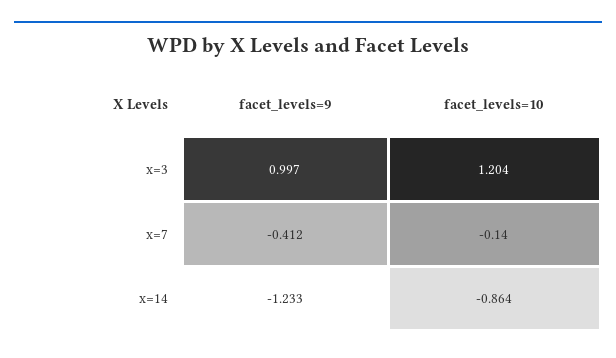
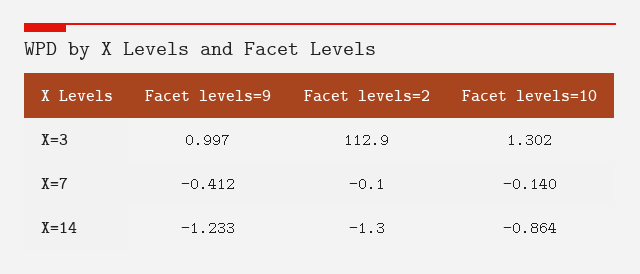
facet_levels=10, x=3: 1.204 -> 1.302
Facet levels=2, x=3: none -> 112.9
Facet levels=2, x=7: none -> -0.1
Facet levels=2, x=14: none -> -1.3

